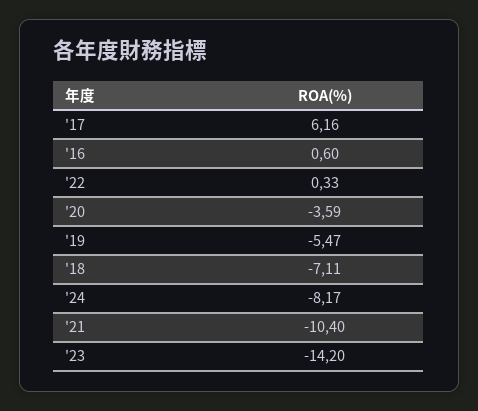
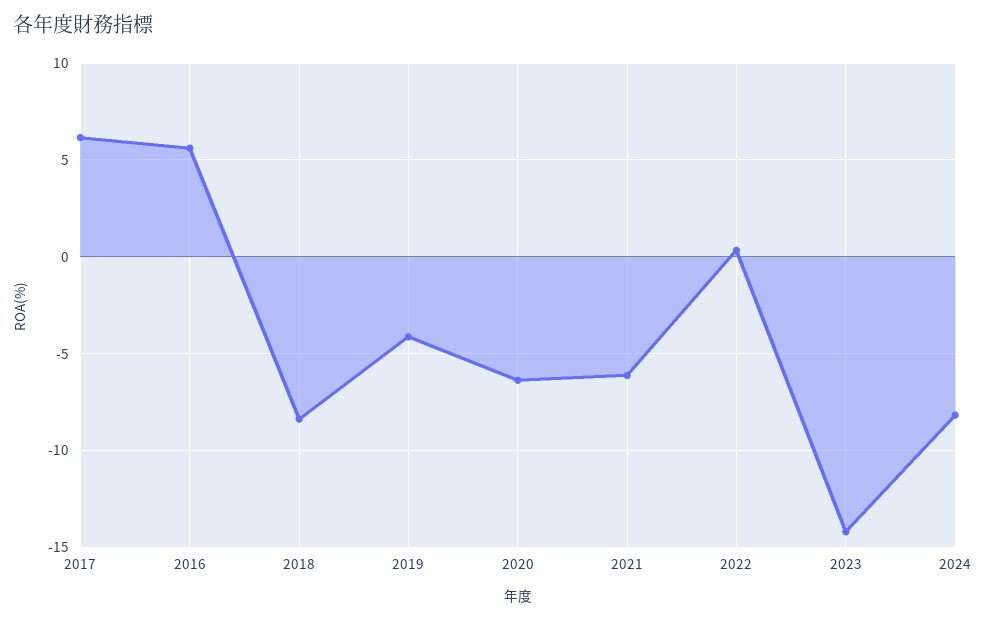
'16: 0.6 -> 5.5
'20: -3.59 -> -6.5
'19: -5.47 -> -4
'18: -7.11 -> -8.5
'21: -10.4 -> -6

